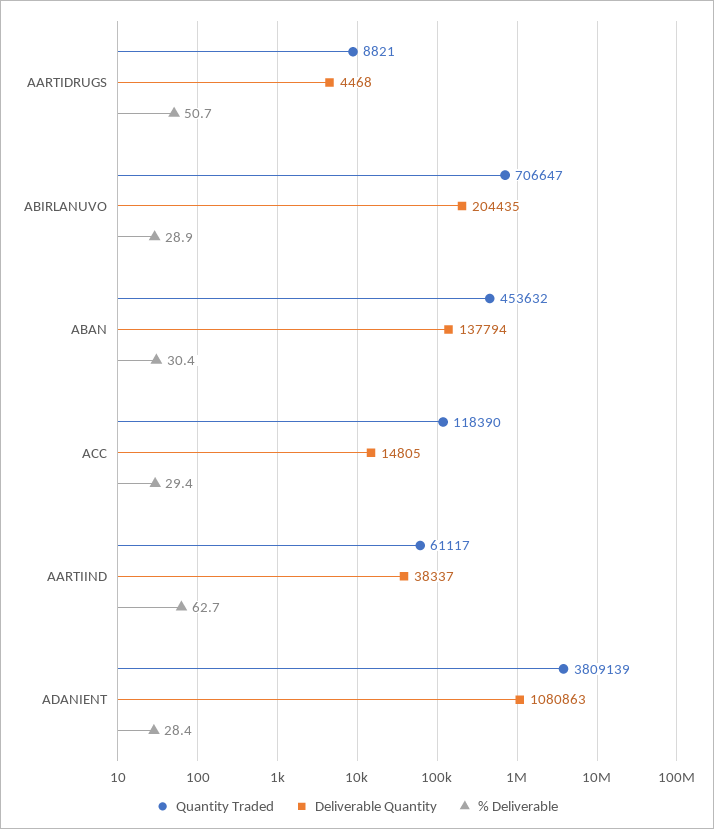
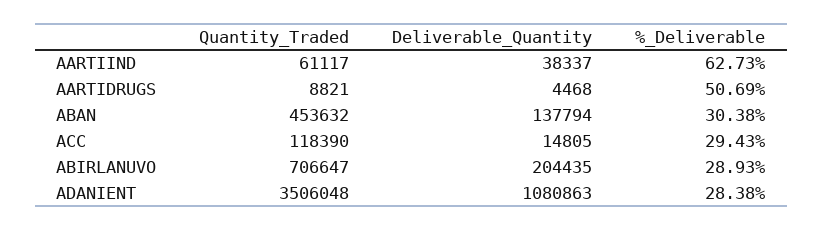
Quantity Traded, ADANIENT: 3809139 -> 3506048

